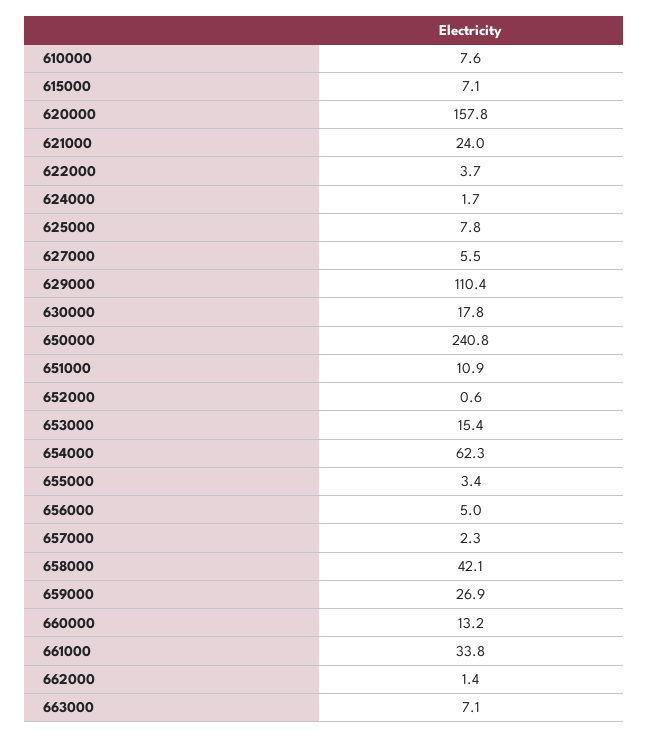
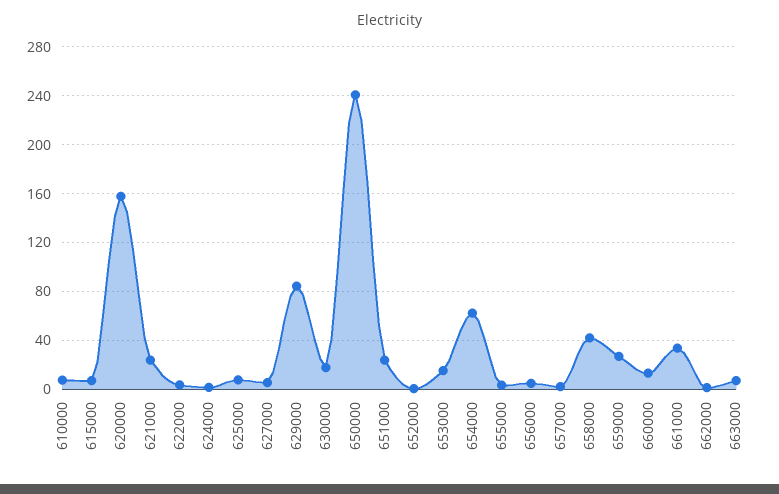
629000: 110.4 -> 85
651000: 10.9 -> 25

